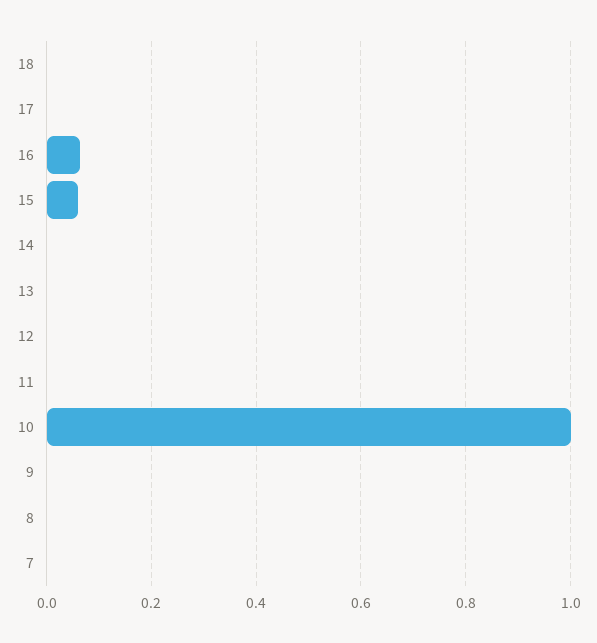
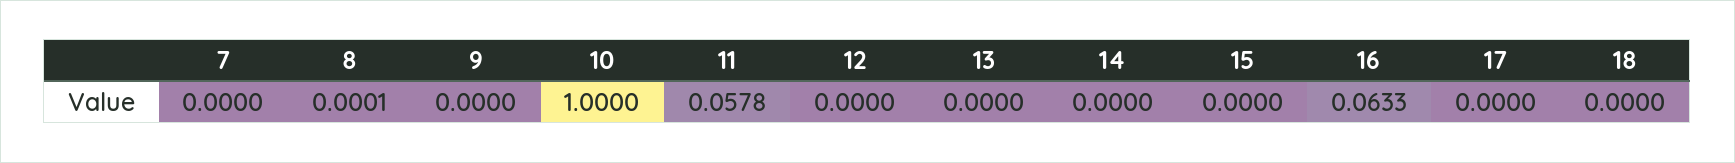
15: 0.06 -> 0
11: 0 -> 0.0578

